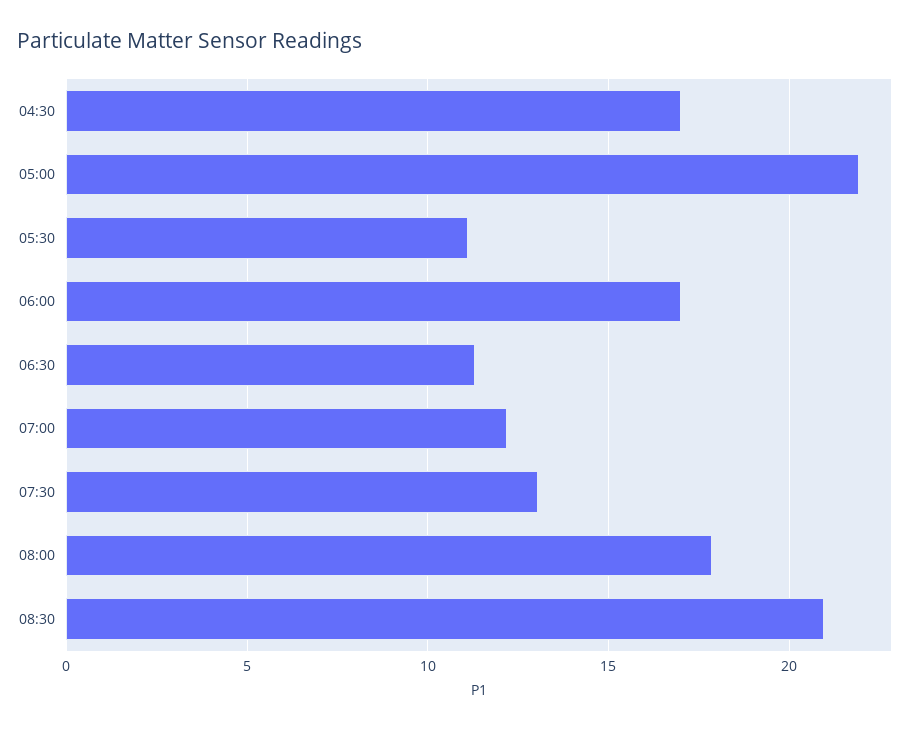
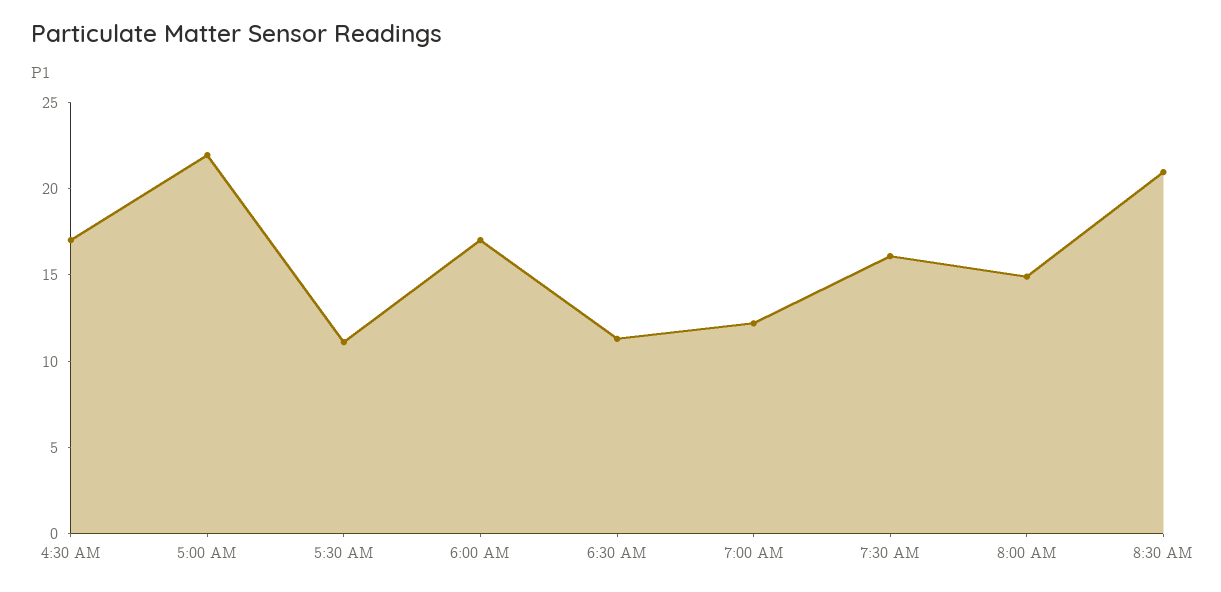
07:30: 13 -> 16
08:00: 18 -> 15

